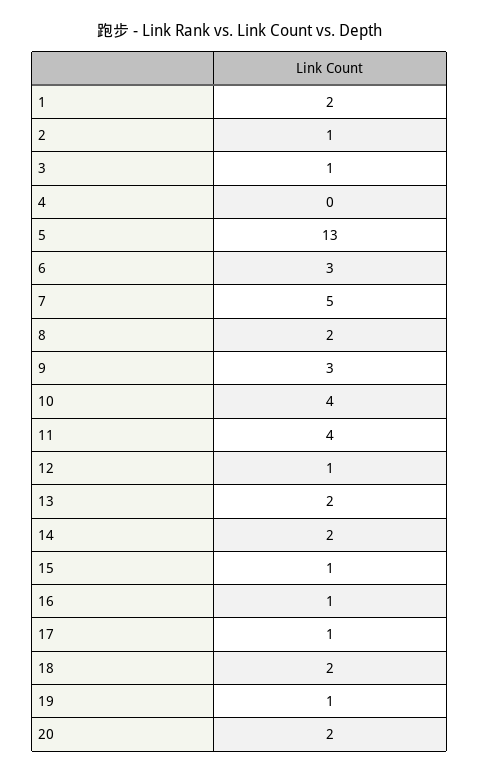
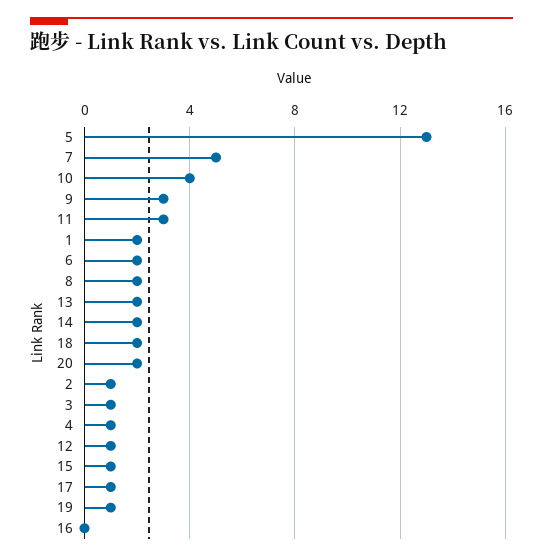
4: 0 -> 1
6: 3 -> 2
11: 4 -> 3
16: 1 -> 0

